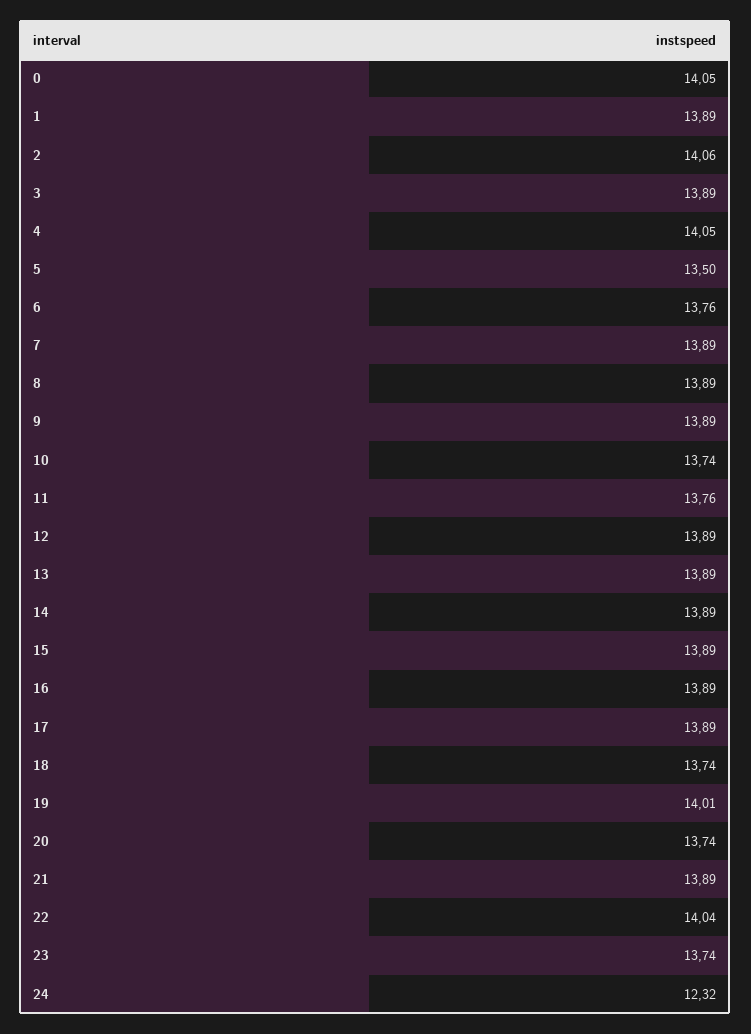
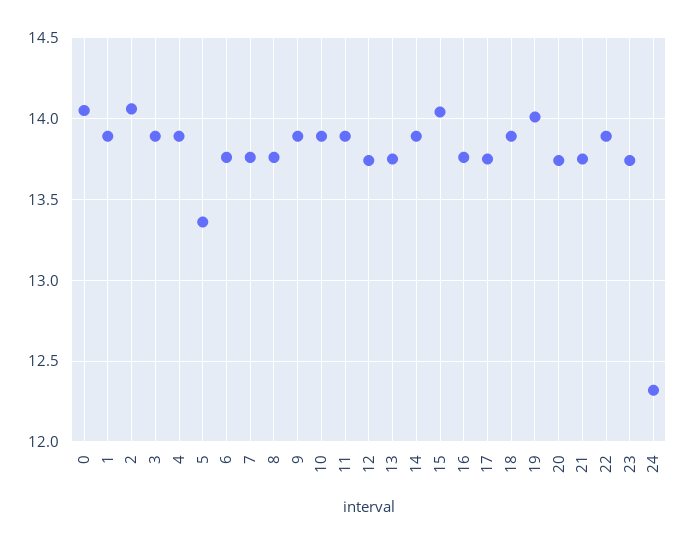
4: 14.05 -> 13.9
5: 13.5 -> 13.35
7: 13.89 -> 13.75
8: 13.89 -> 13.75
10: 13.74 -> 13.9
11: 13.76 -> 13.9
12: 13.89 -> 13.75
13: 13.89 -> 13.75
15: 13.89 -> 14.05
16: 13.89 -> 13.75
17: 13.89 -> 13.75
18: 13.74 -> 13.9
21: 13.89 -> 13.75
22: 14.04 -> 13.9

